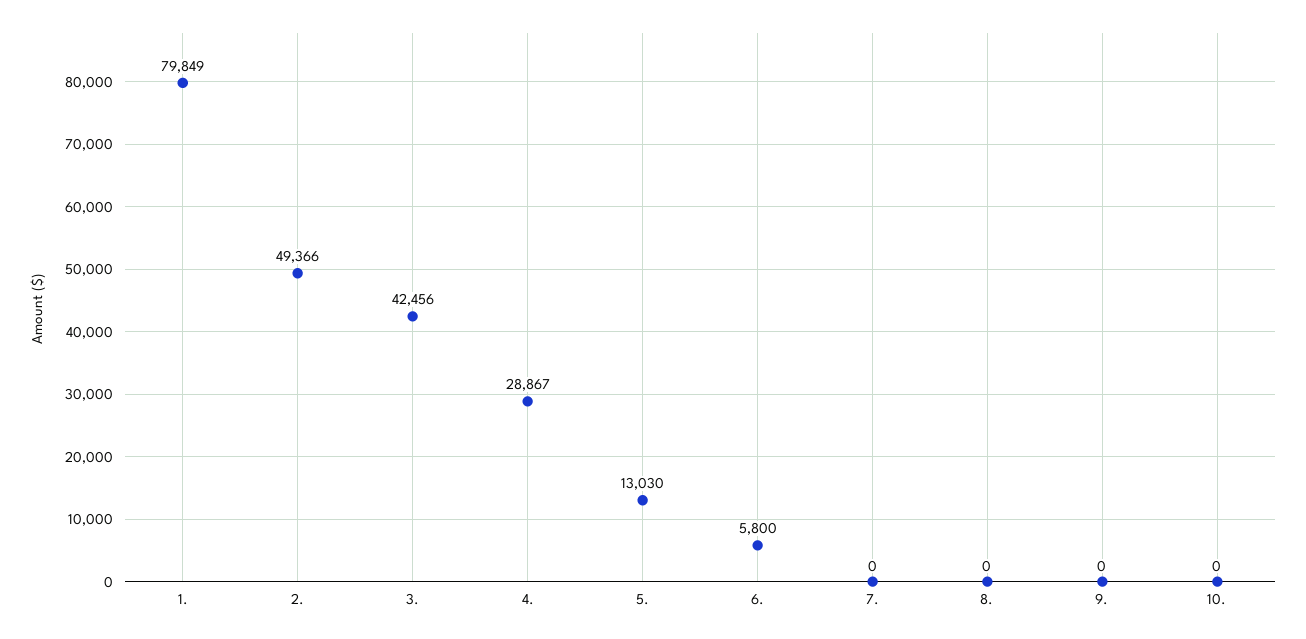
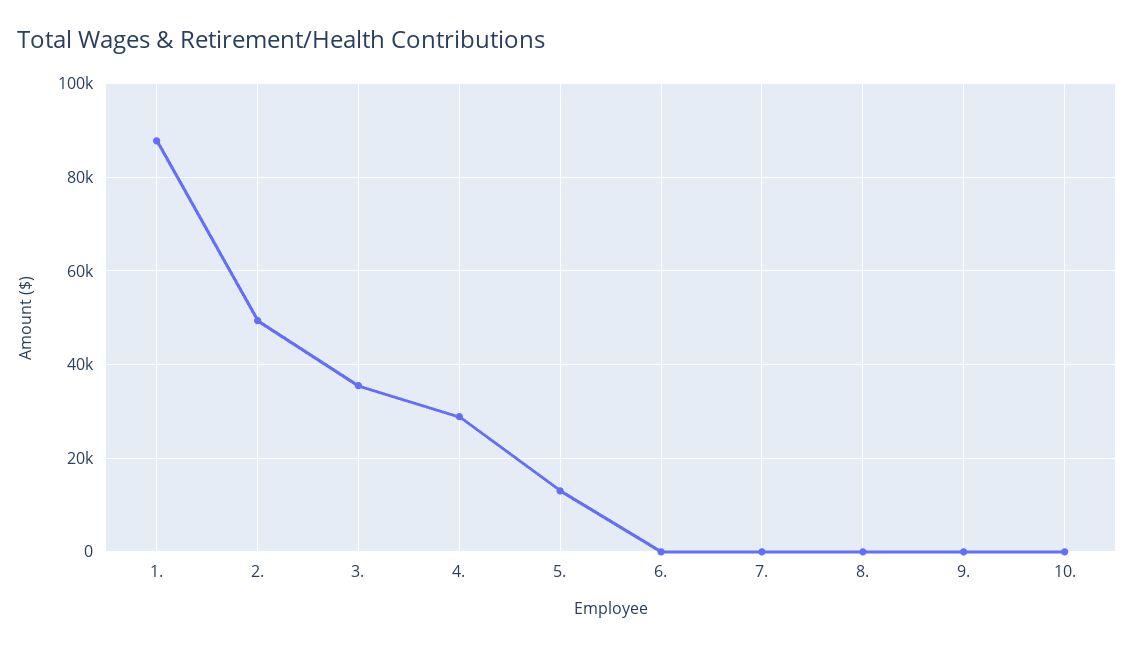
1.: 79849 -> 88000
3.: 42456 -> 36000
6.: 5800 -> 0

